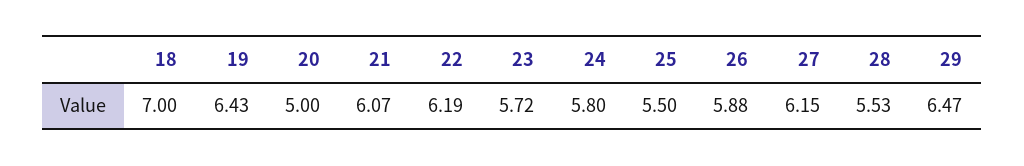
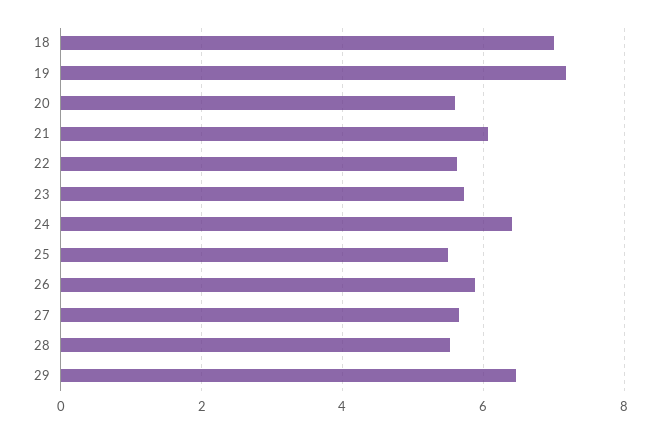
19: 6.43 -> 7.2
20: 5 -> 5.6
22: 6.19 -> 5.6
24: 5.8 -> 6.4
27: 6.15 -> 5.6

